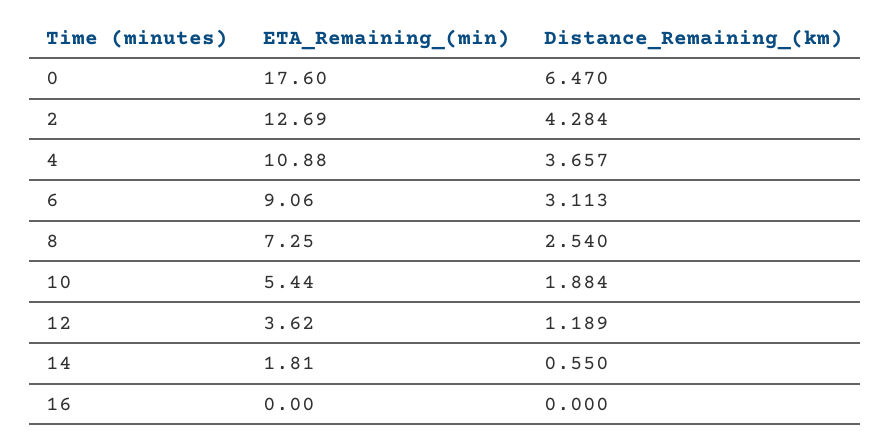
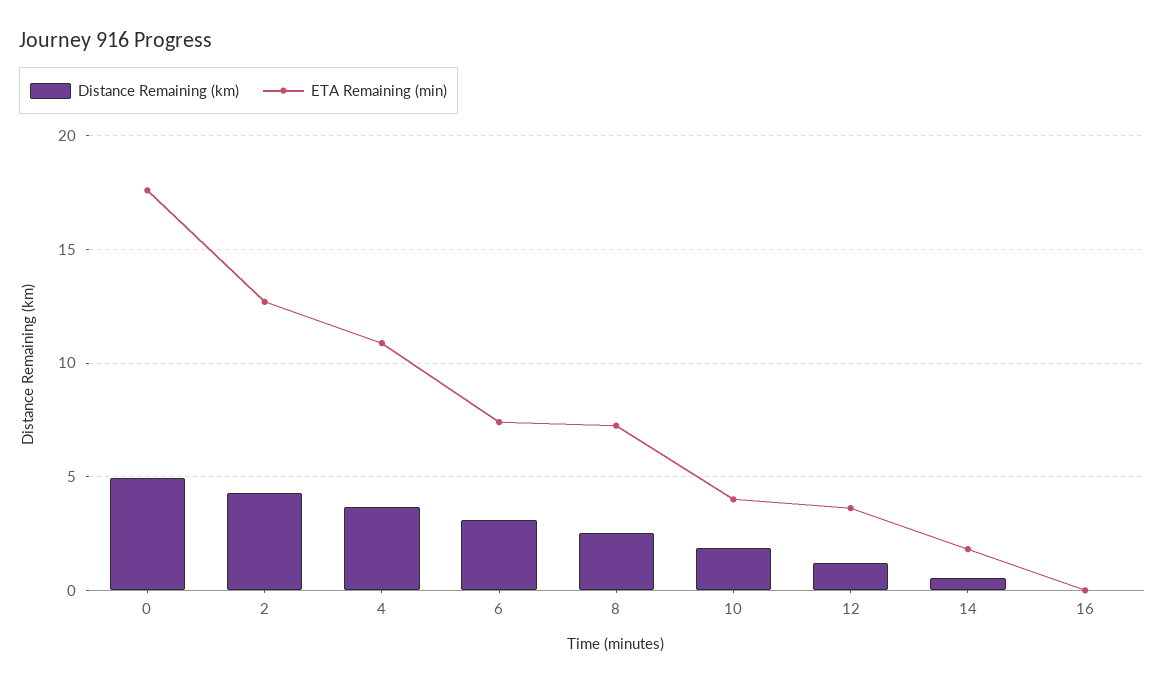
Distance_Remaining_(km), 0: 6.47 -> 5
ETA_Remaining_(min), 6: 9.06 -> 7.5
ETA_Remaining_(min), 10: 5.44 -> 4

